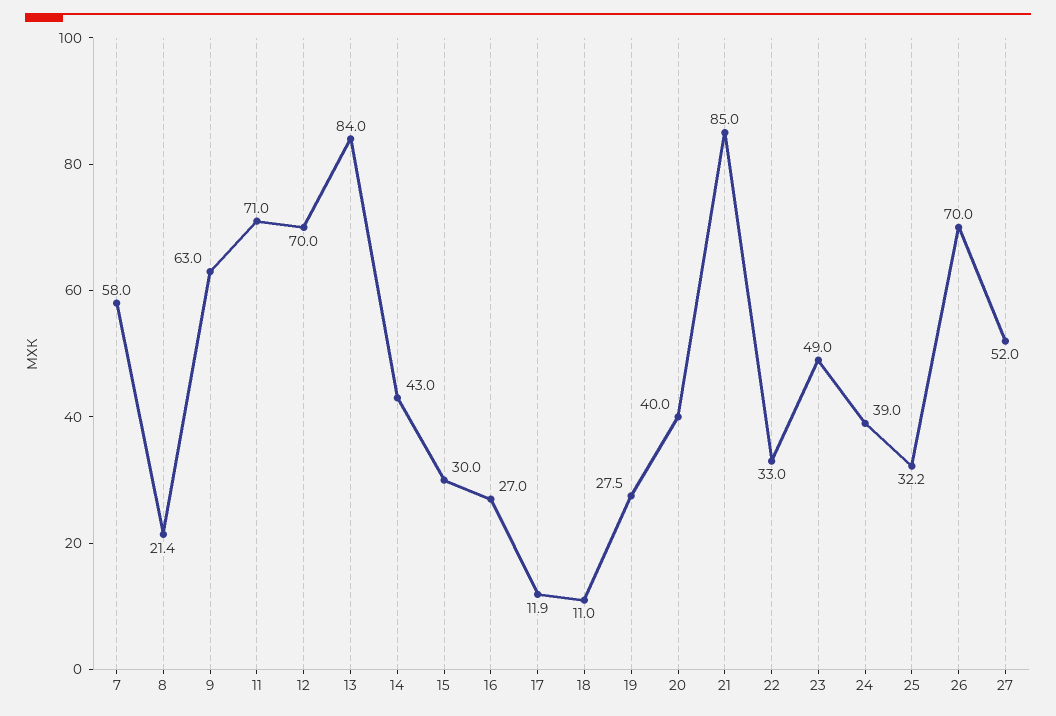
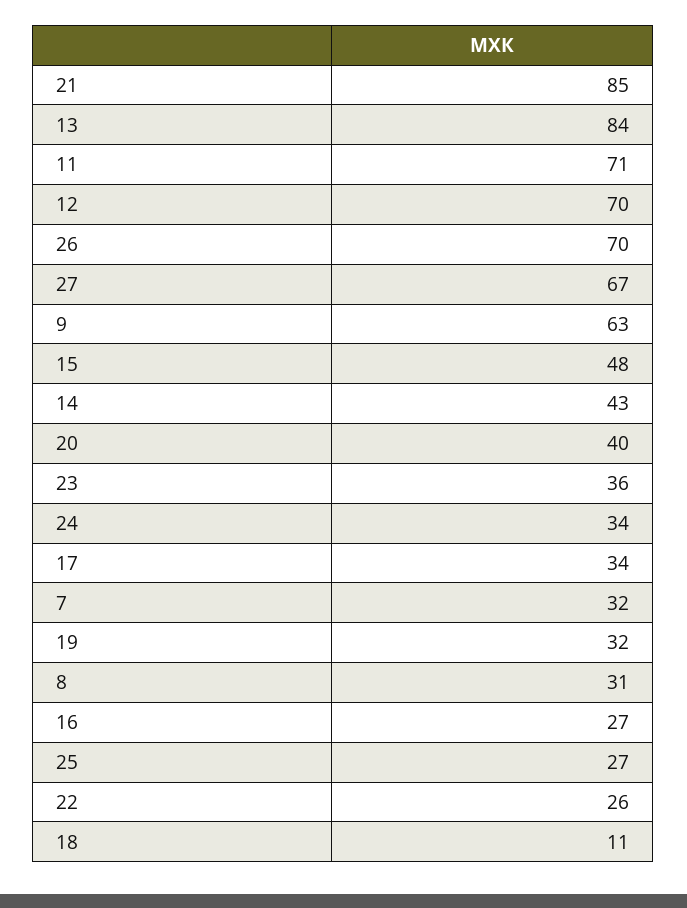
7: 58 -> 32
8: 21.4 -> 31
15: 30 -> 48
17: 11.9 -> 34
19: 27.5 -> 32
22: 33 -> 26
23: 49 -> 36
24: 39 -> 34
25: 32.2 -> 27
27: 52 -> 67

